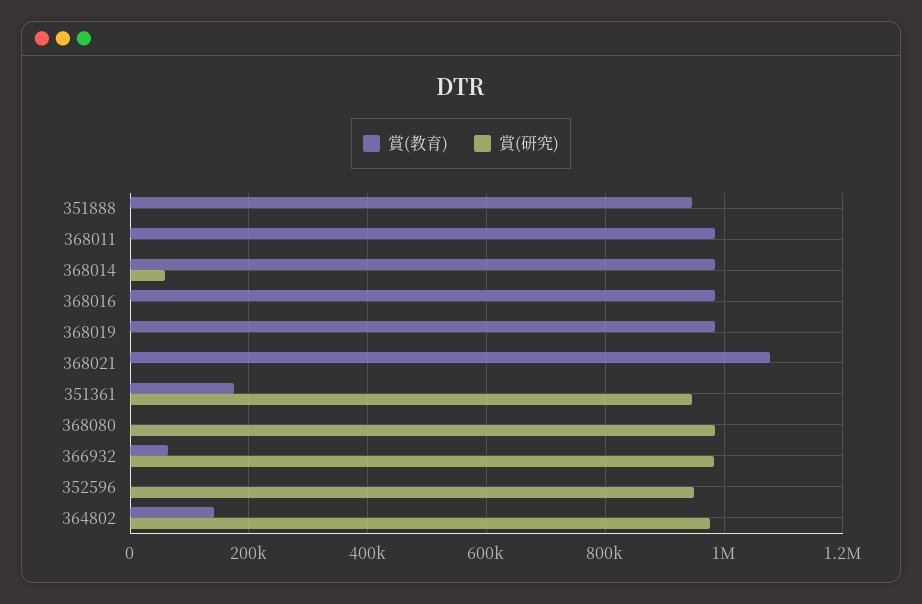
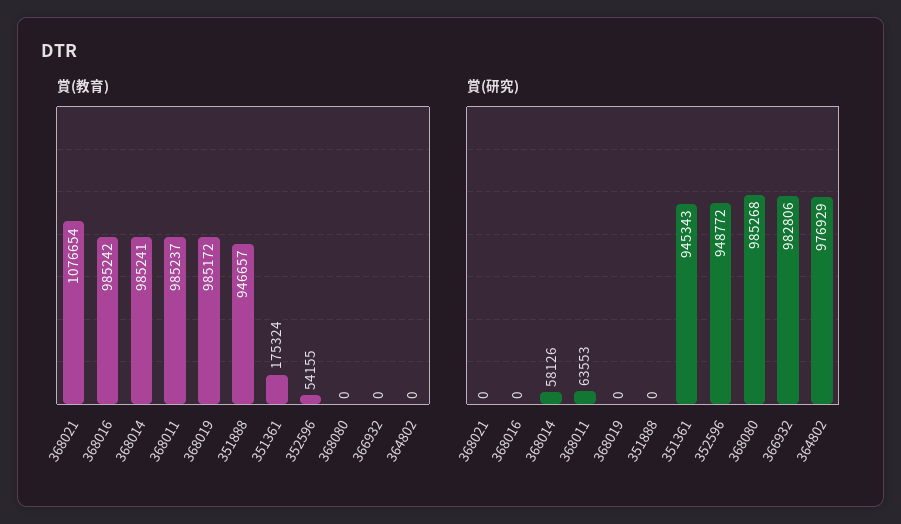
賞(研究), 368011: 0 -> 63553
賞(教育), 366932: 60000 -> 0
賞(教育), 352596: 0 -> 54155
賞(教育), 364802: 140000 -> 0

